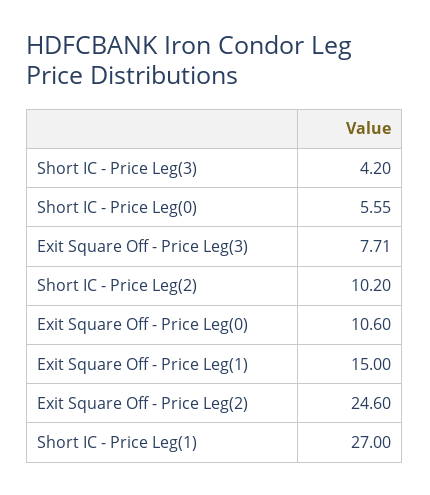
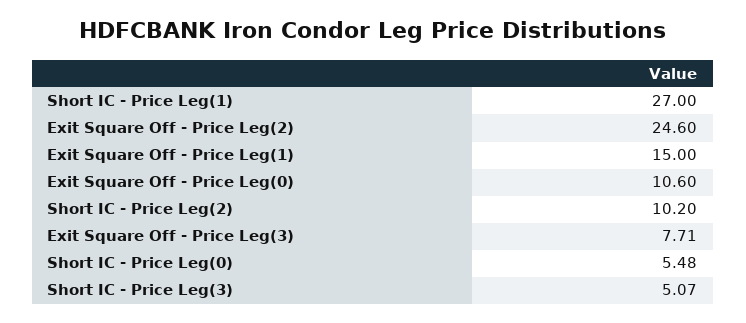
Short IC - Price Leg(3): 4.2 -> 5.07
Short IC - Price Leg(0): 5.55 -> 5.48

